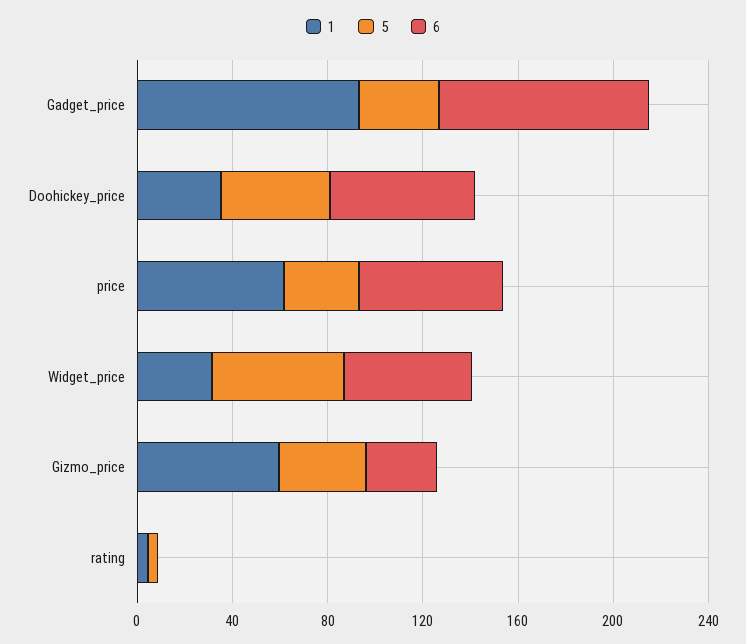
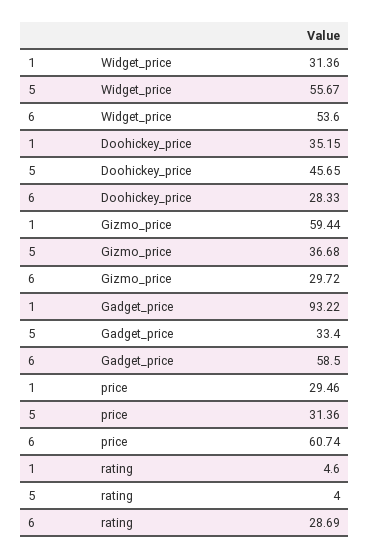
6, Gadget_price: 90 -> 58.5
6, Doohickey_price: 60 -> 28.33
1, price: 60 -> 29.46
6, rating: 0 -> 28.69

